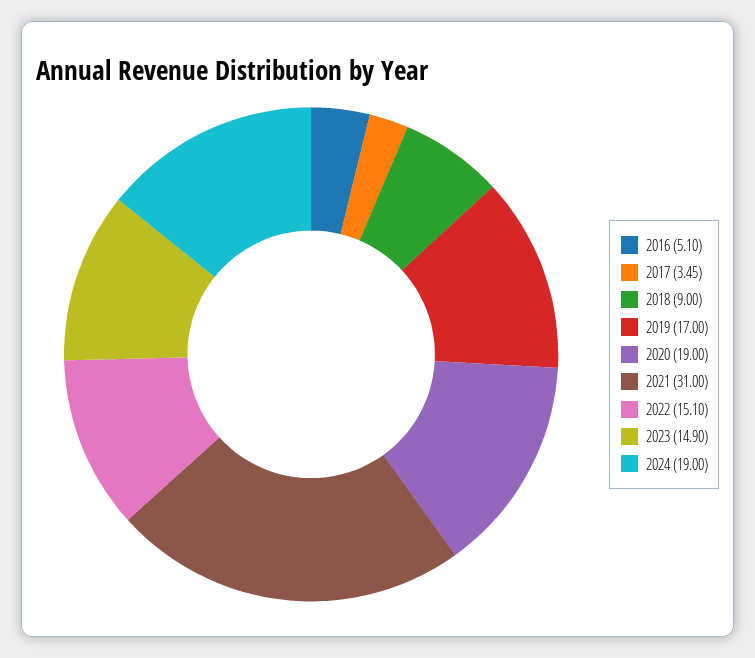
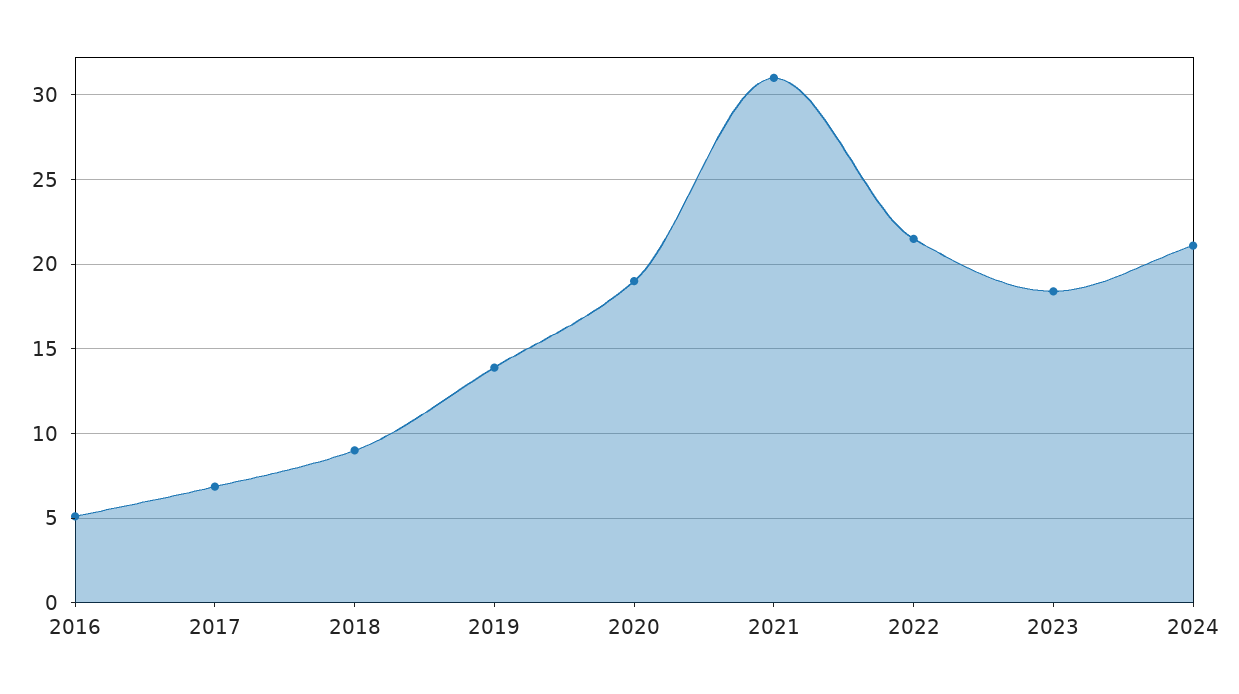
2017: 3.45 -> 7
2019: 17 -> 14
2022: 15.1 -> 21.5
2023: 14.9 -> 18.5
2024: 19 -> 21

